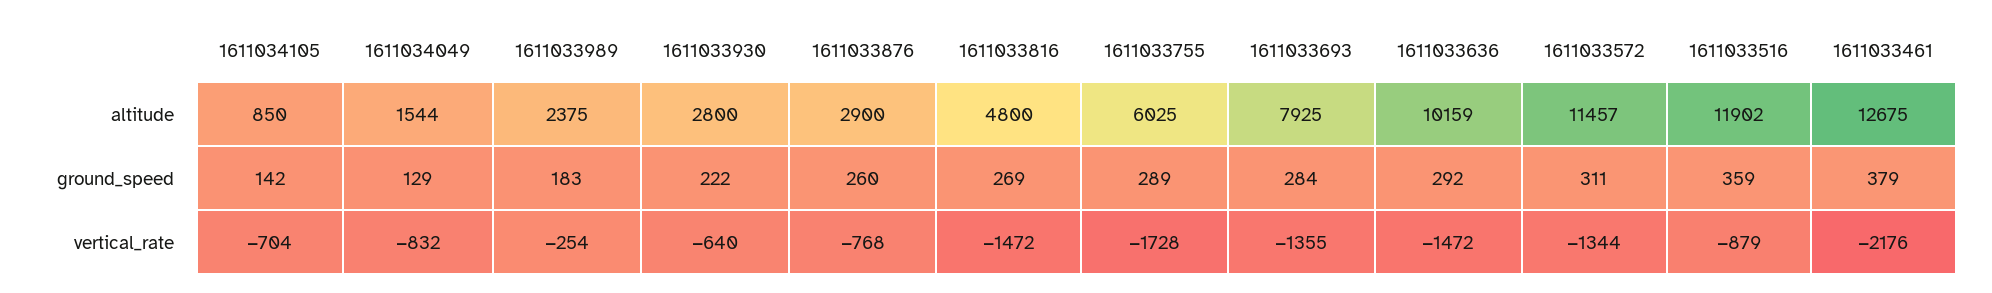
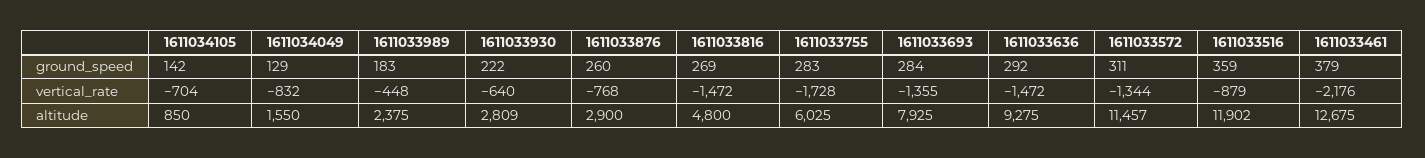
1611034049, altitude: 1544 -> 1550
1611033930, altitude: 2800 -> 2809
1611033636, altitude: 10159 -> 9275
1611033755, ground_speed: 289 -> 283
1611033989, vertical_rate: -254 -> -448

